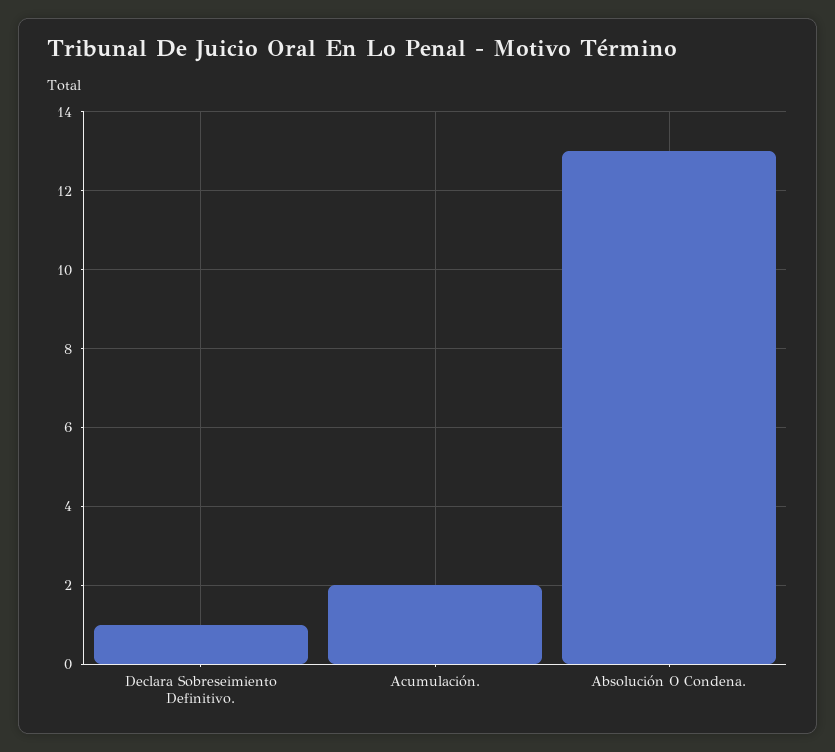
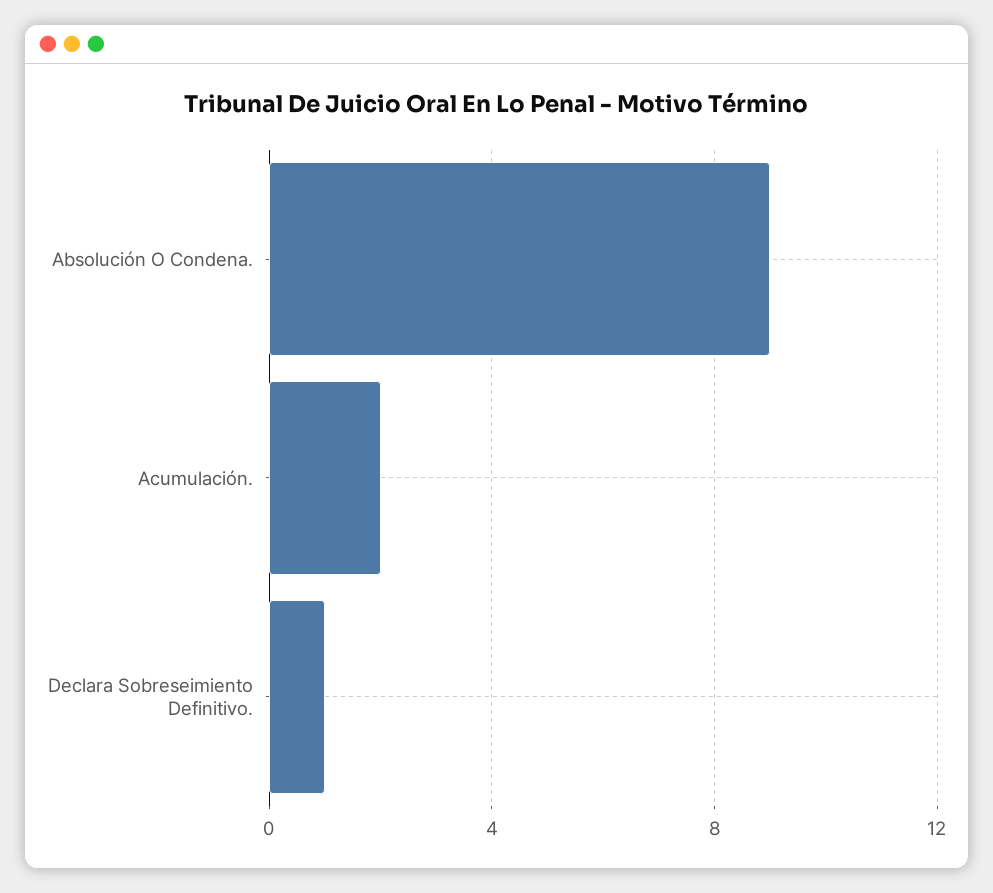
Absolución O Condena.: 13 -> 9

